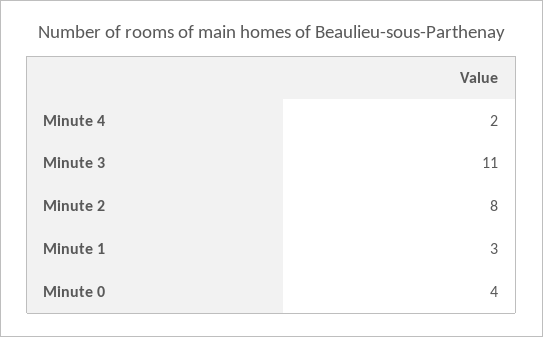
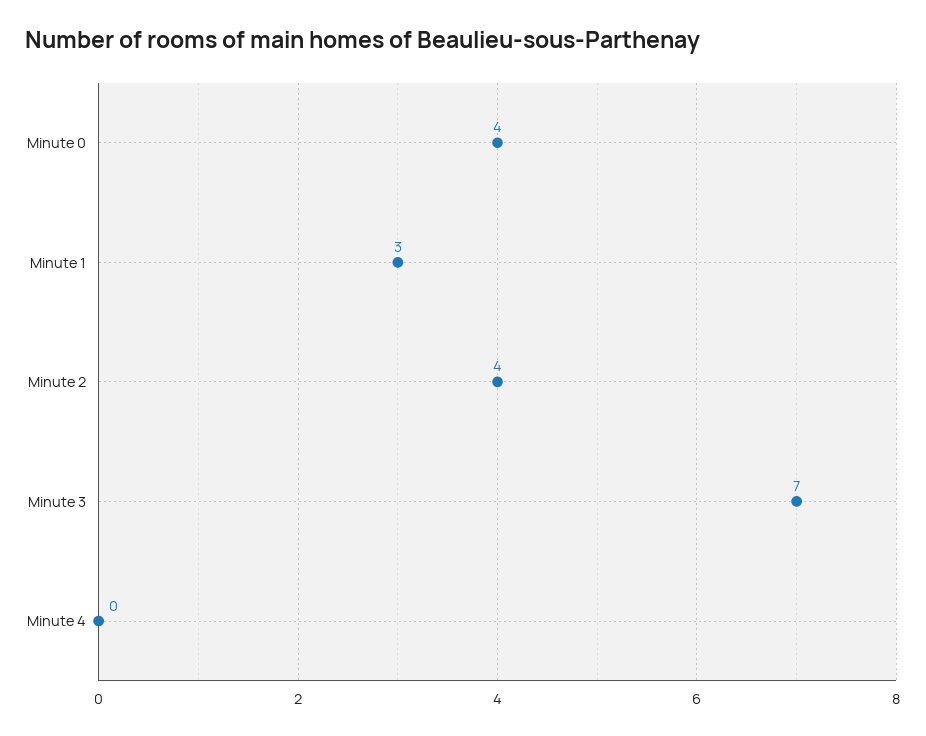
Minute 4: 2 -> 0
Minute 3: 11 -> 7
Minute 2: 8 -> 4

